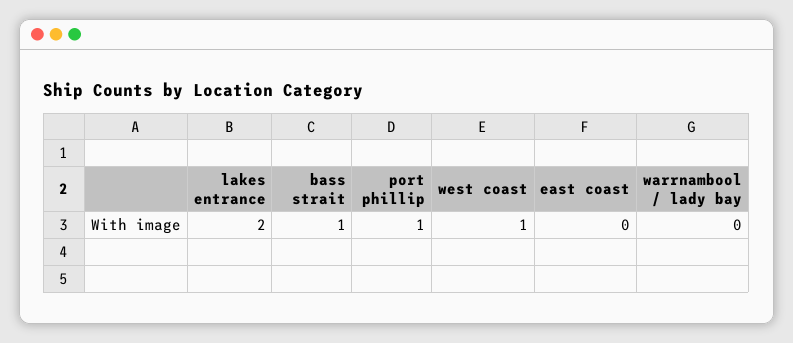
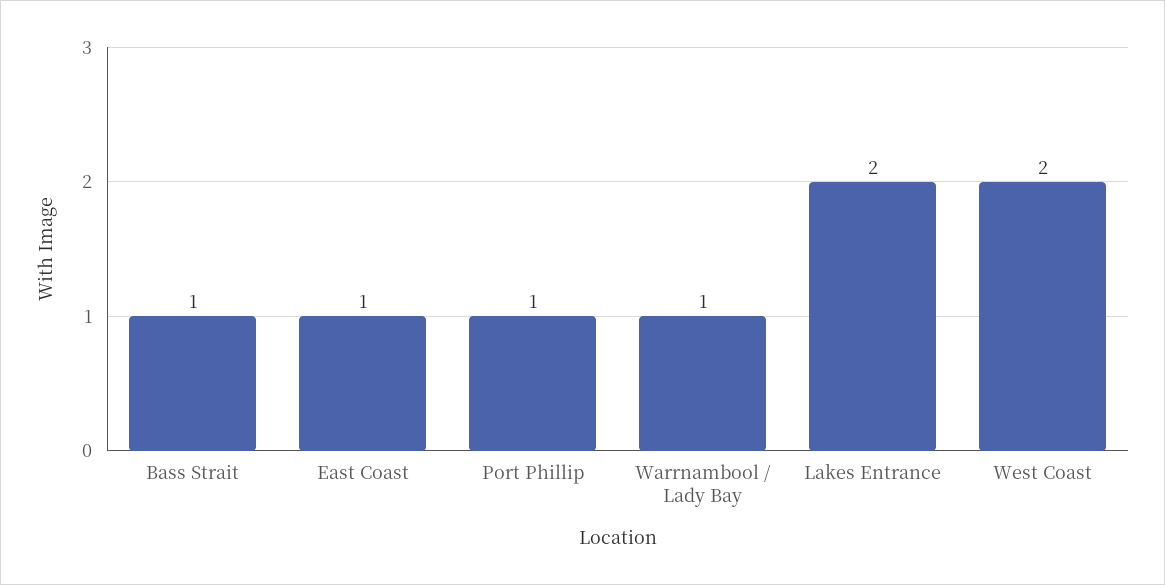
west coast: 1 -> 2
east coast: 0 -> 1
warrnambool / lady bay: 0 -> 1

